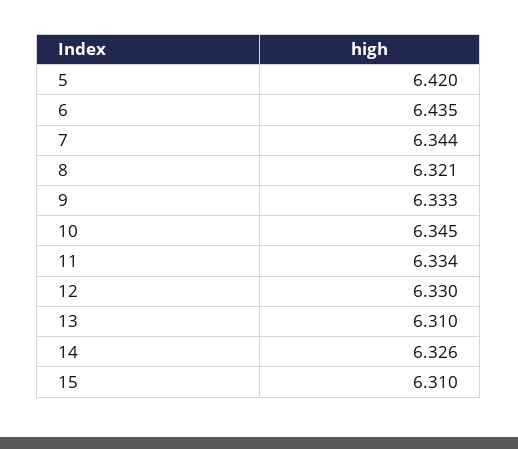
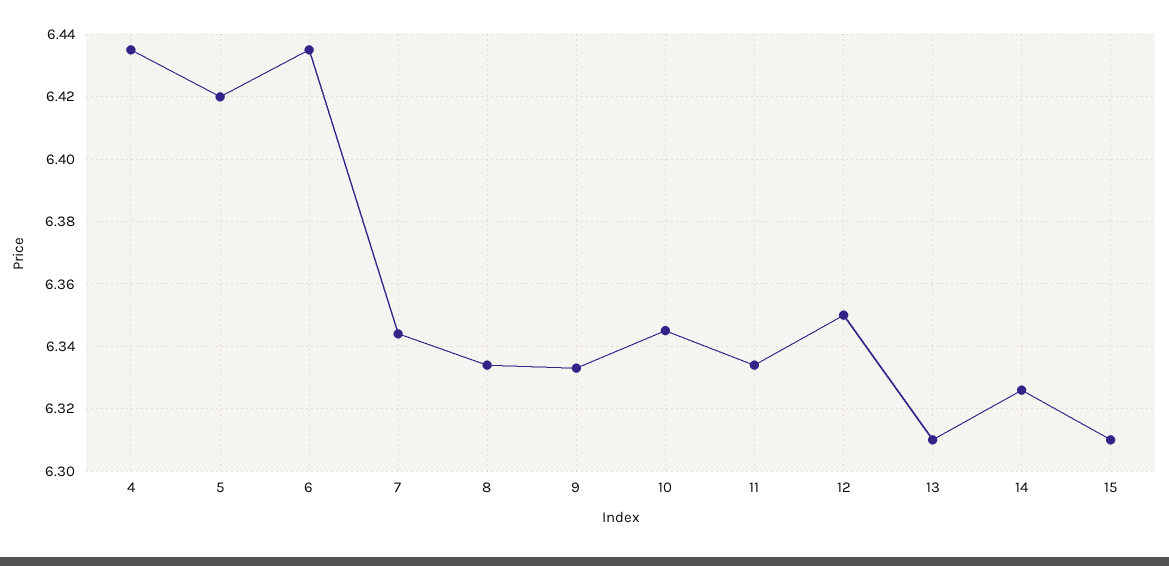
8: 6.321 -> 6.335
12: 6.33 -> 6.35
4: none -> 6.435

